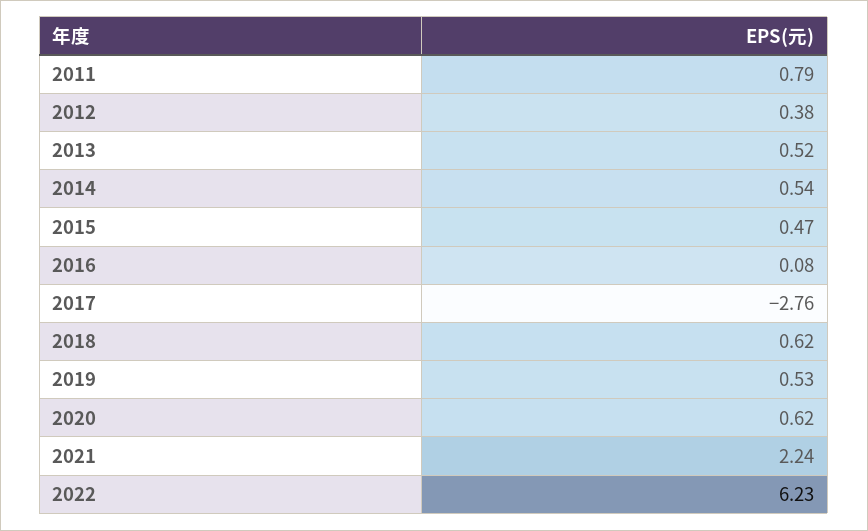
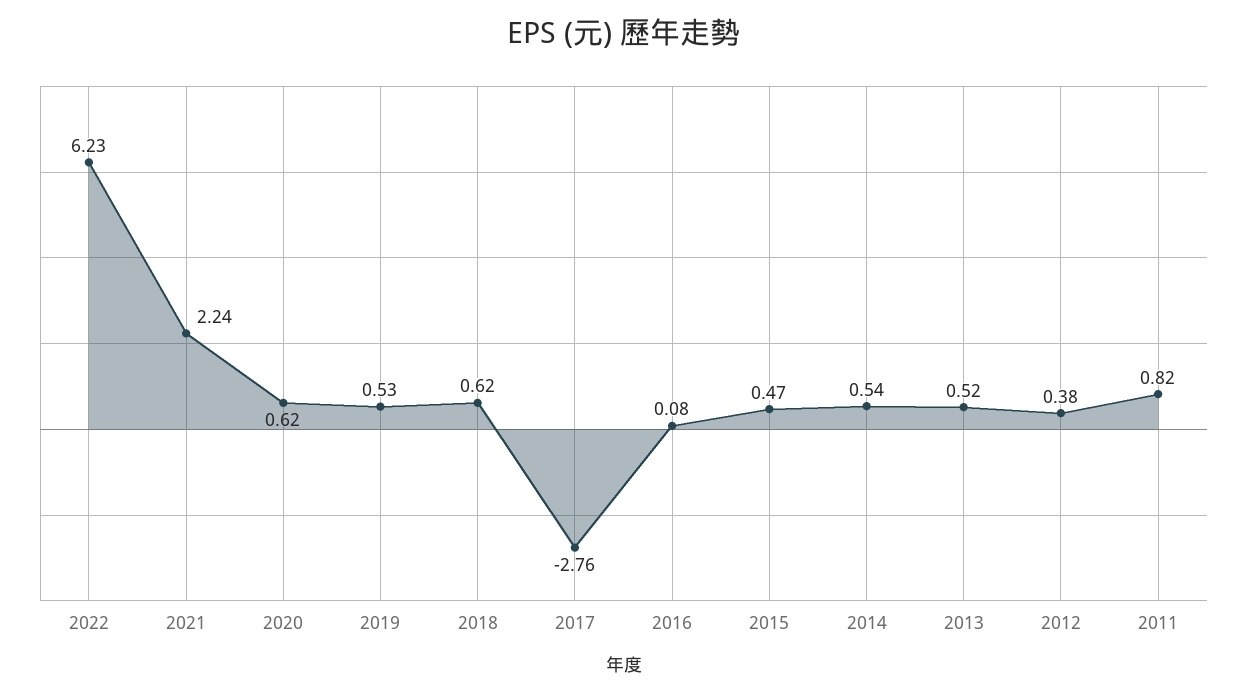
2011: 0.79 -> 0.82

